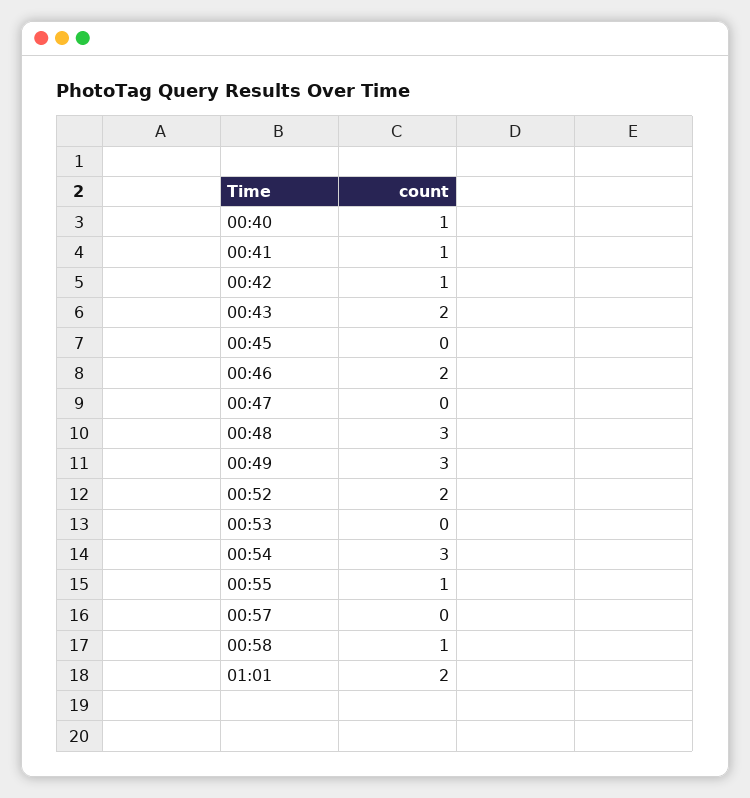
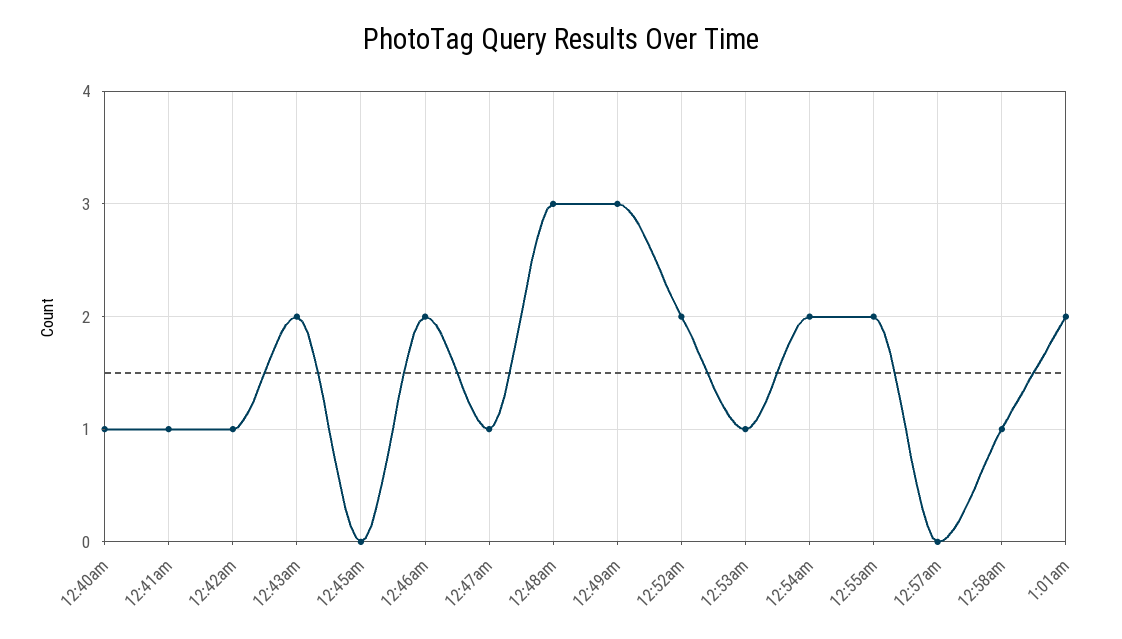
00:47: 0 -> 1
00:53: 0 -> 1
00:54: 3 -> 2
00:55: 1 -> 2

